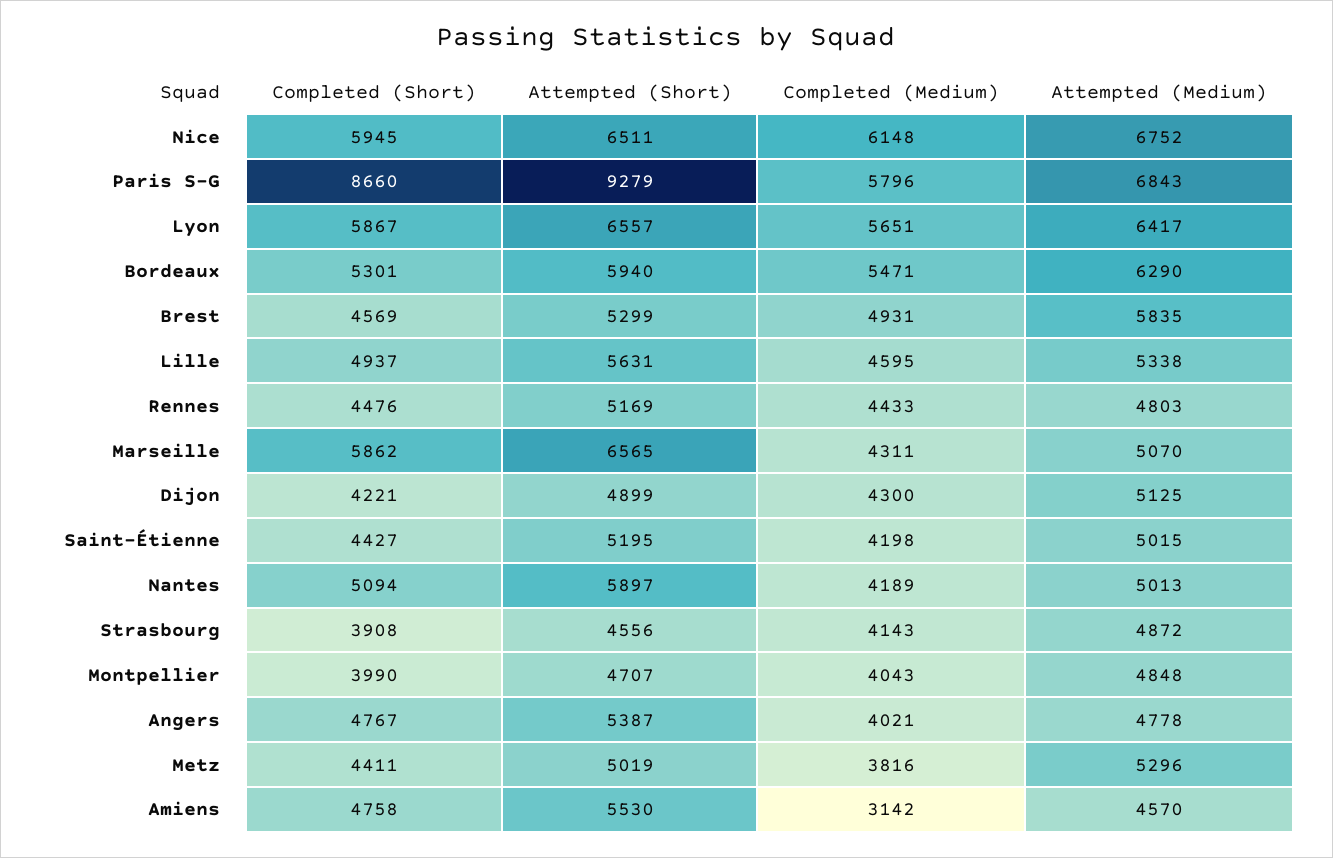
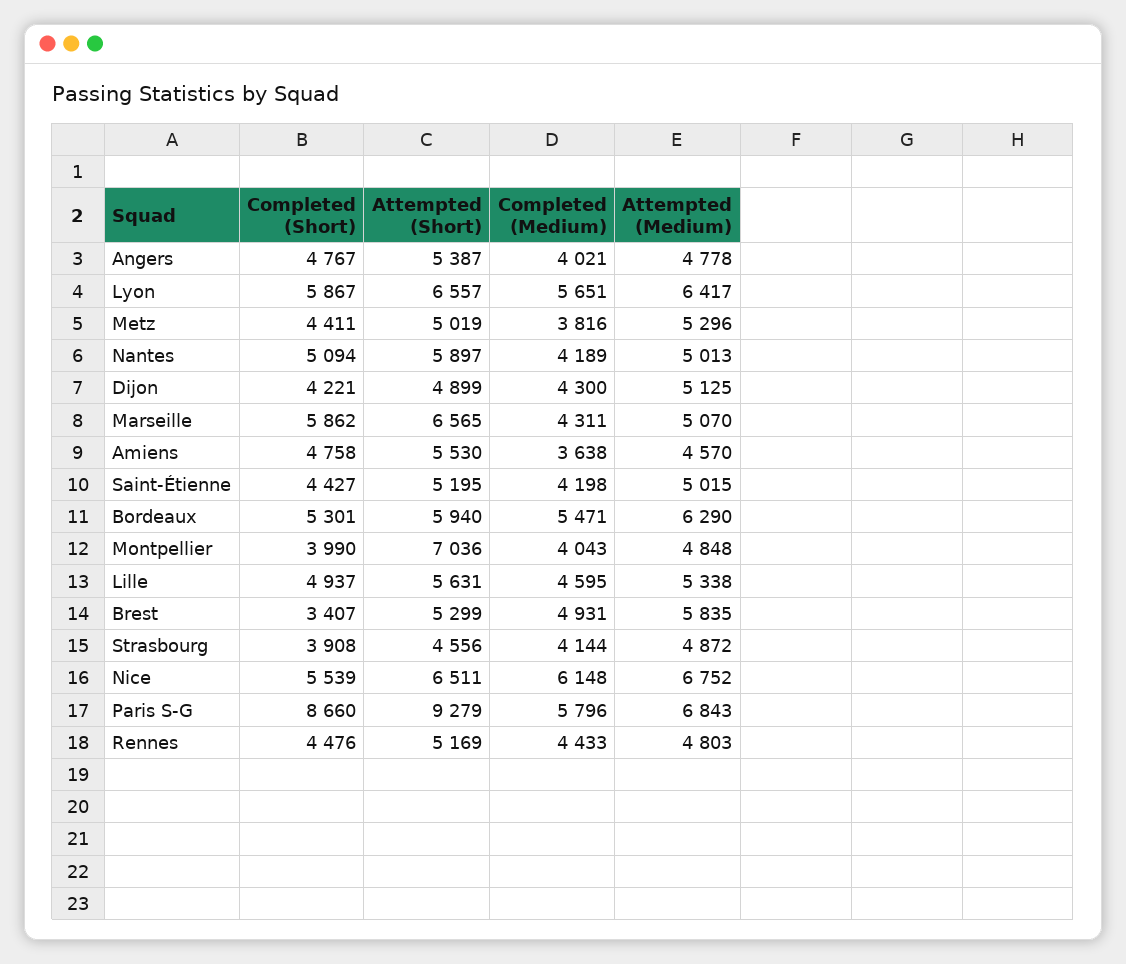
Completed (Short), Nice: 5945 -> 5539
Completed (Short), Brest: 4569 -> 3407
Completed (Medium), Strasbourg: 4143 -> 4144
Attempted (Short), Montpellier: 4707 -> 7036
Completed (Medium), Amiens: 3142 -> 3638

